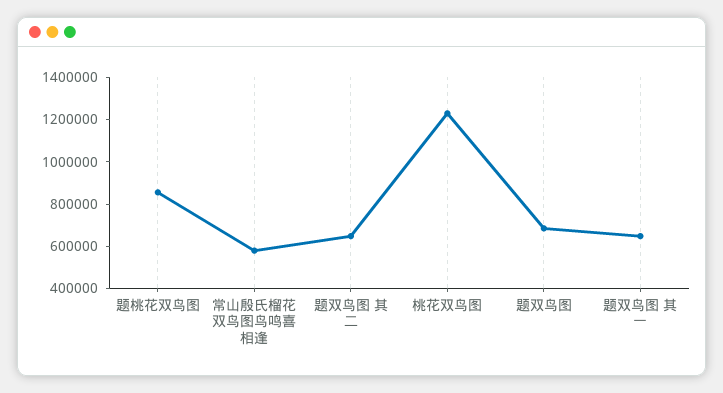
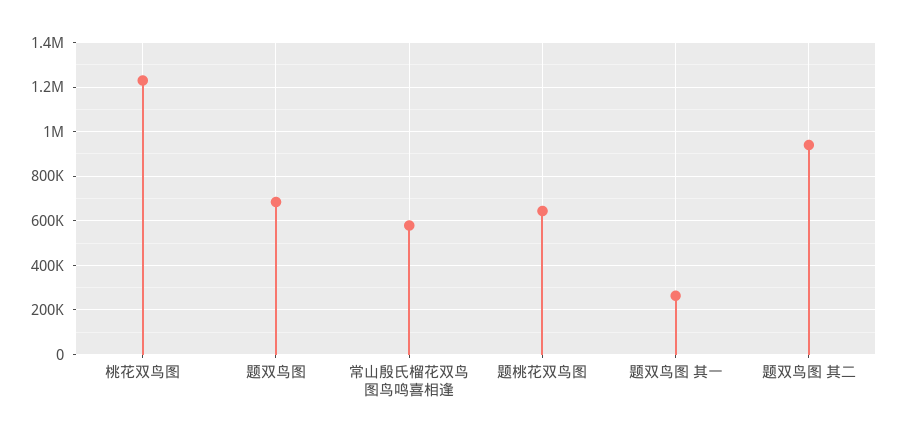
题桃花双鸟图: 850000 -> 650000
题双鸟图 其二: 650000 -> 950000
题双鸟图 其一: 650000 -> 250000

